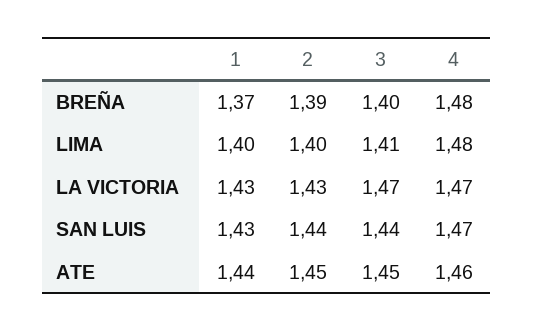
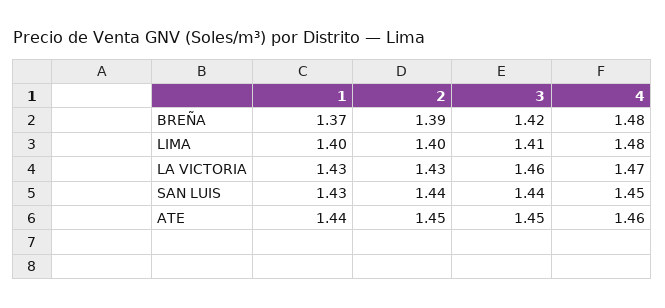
3, BREÑA: 1.4 -> 1.42
3, LA VICTORIA: 1.47 -> 1.46
4, SAN LUIS: 1.47 -> 1.45

